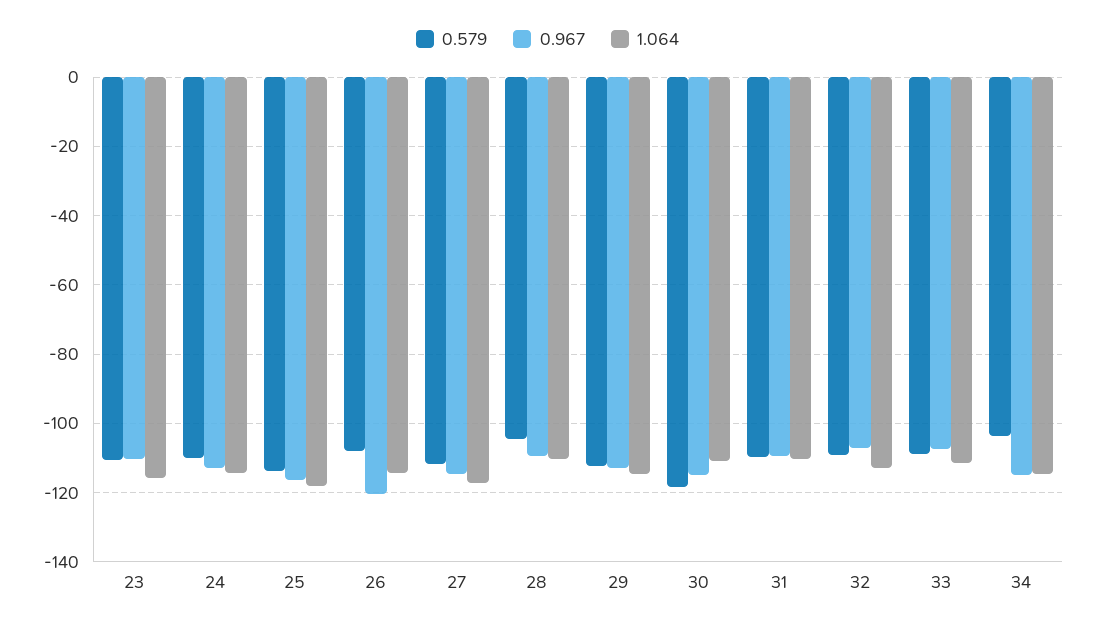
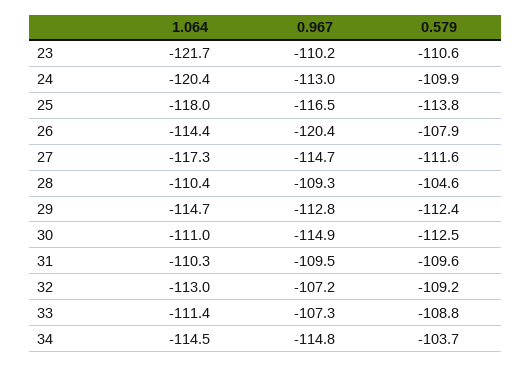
1.064, 23: -116 -> -121.7
1.064, 24: -114 -> -120.4
0.579, 30: -118 -> -112.5

